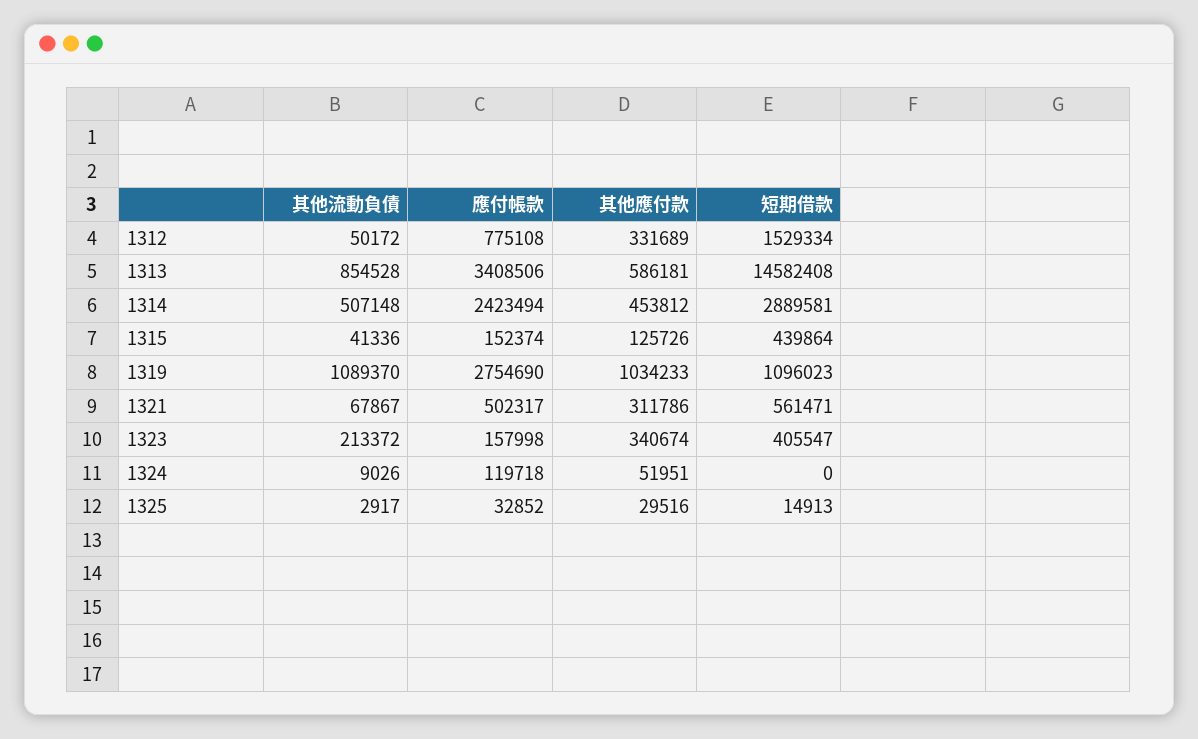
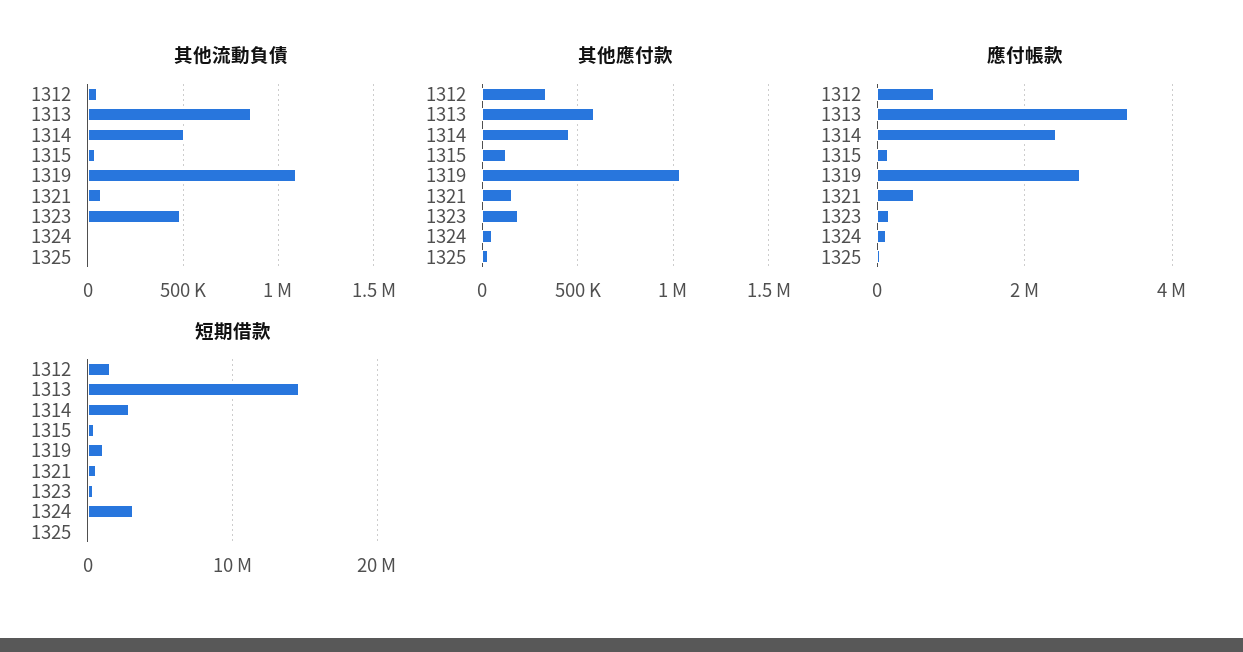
其他應付款, 1321: 311786 -> 150000
其他流動負債, 1323: 213372 -> 500000
其他應付款, 1323: 340674 -> 200000
短期借款, 1324: 0 -> 3000000

